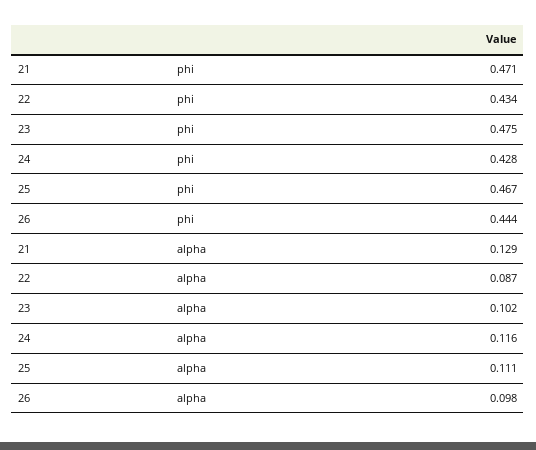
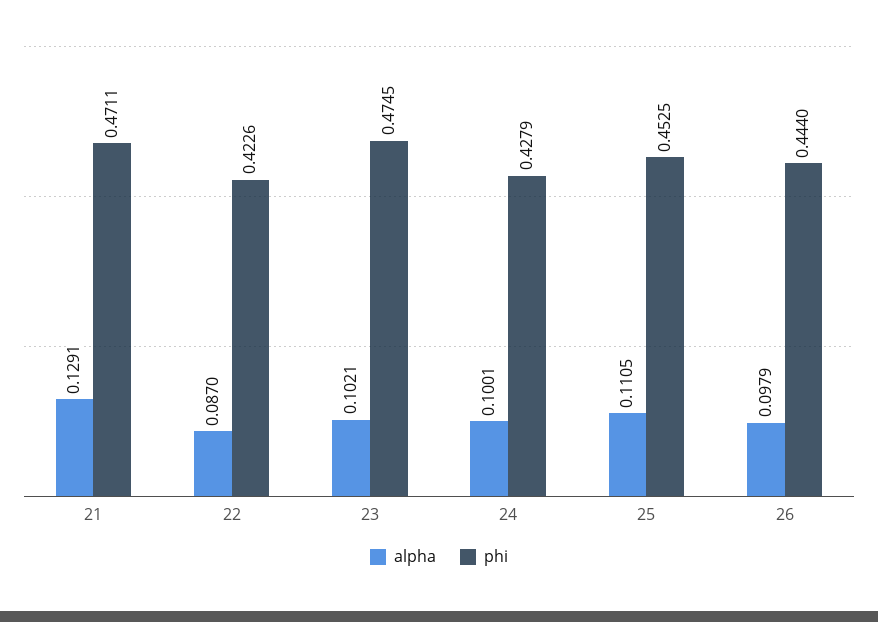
phi, 22: 0.434 -> 0.4226
phi, 25: 0.467 -> 0.4525
alpha, 24: 0.116 -> 0.1001

